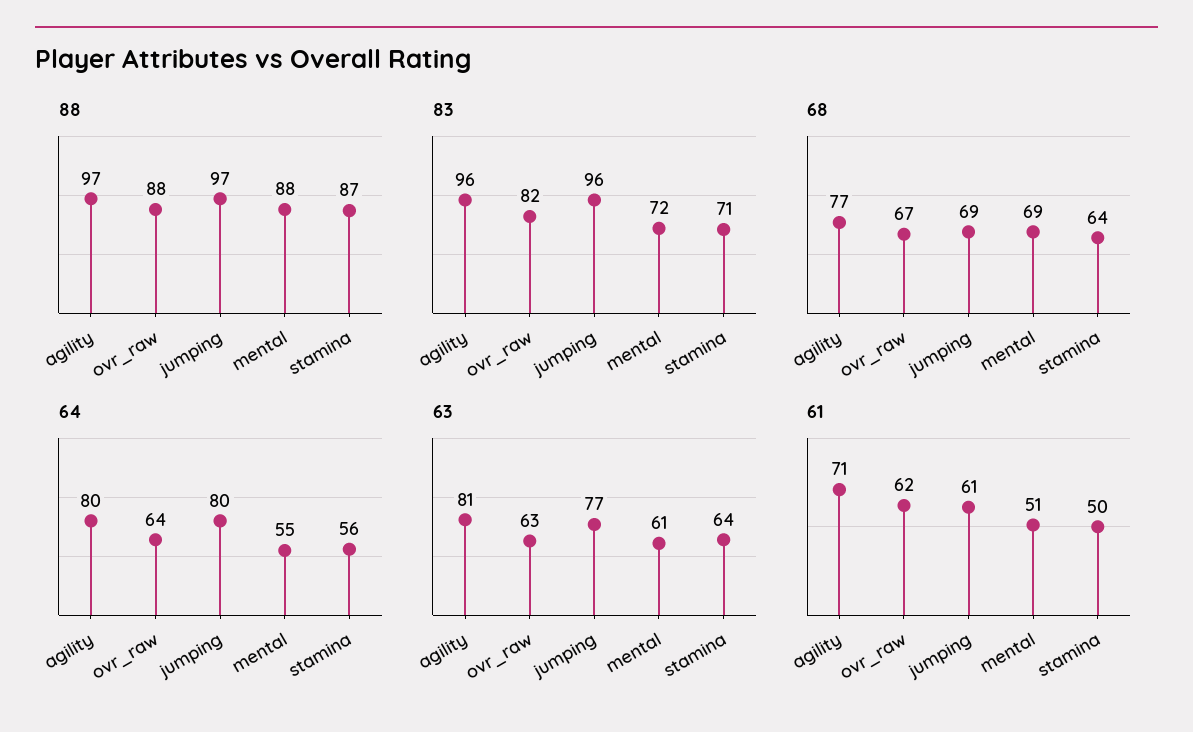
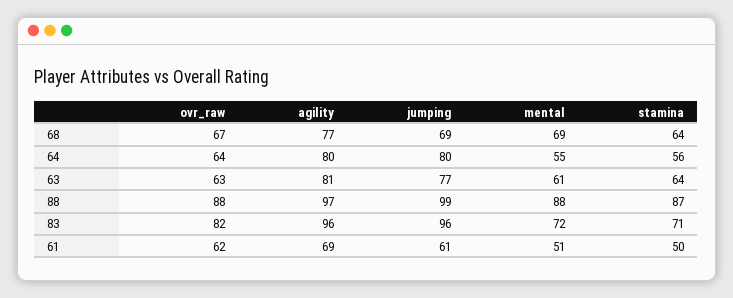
88, jumping: 97 -> 99
61, agility: 71 -> 69

